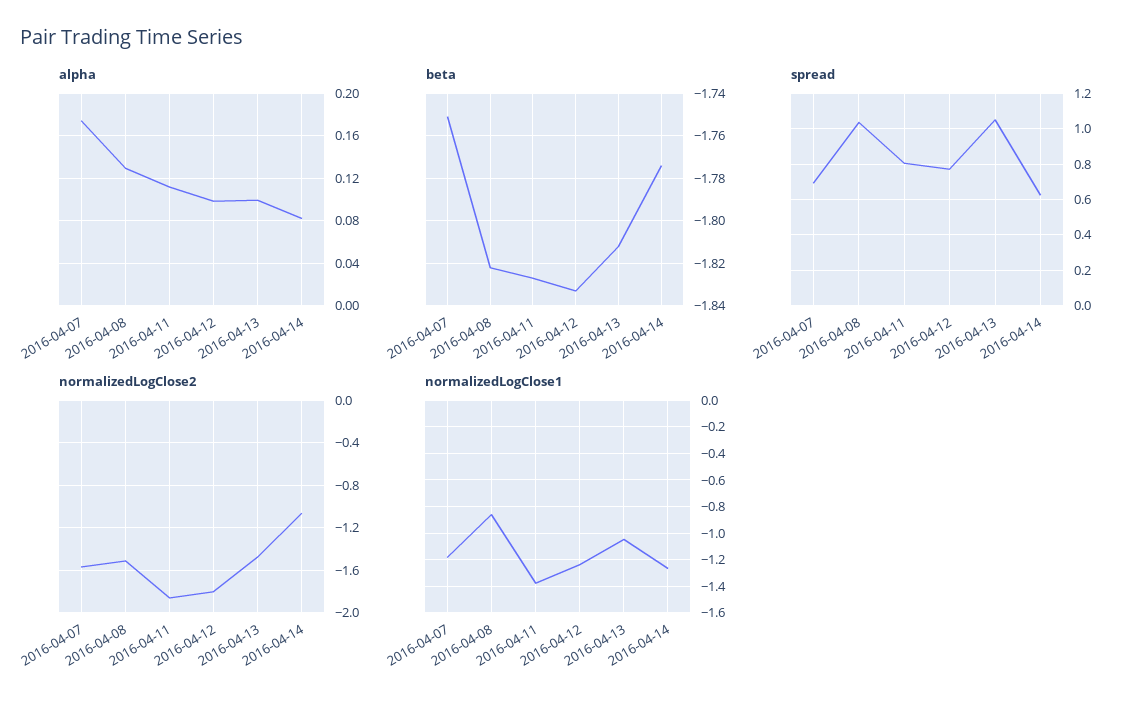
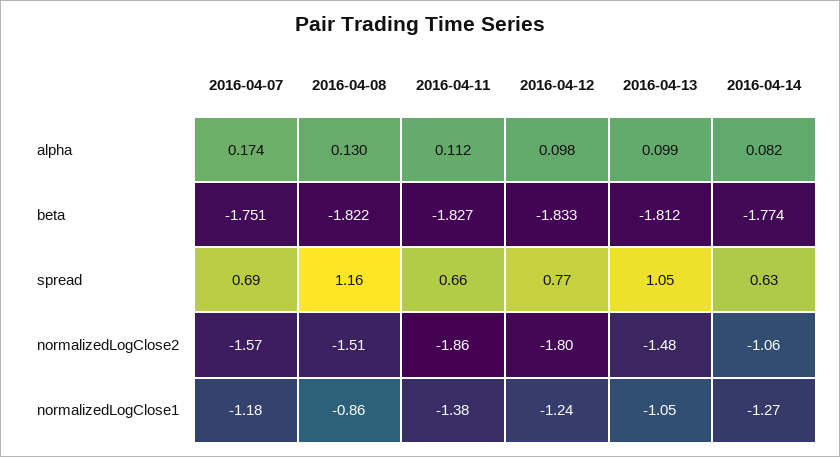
spread, 2016-04-08: 1.05 -> 1.16
spread, 2016-04-11: 0.8 -> 0.66

